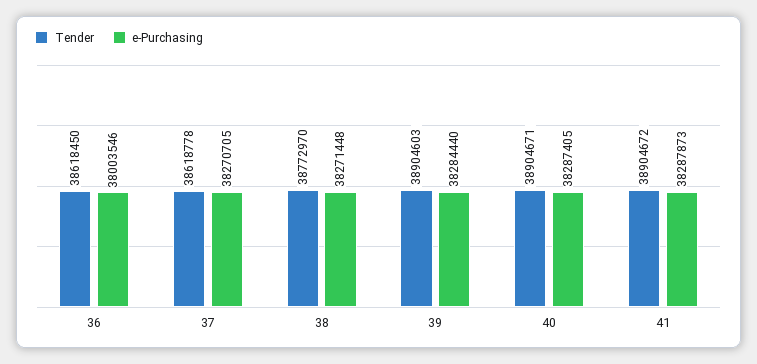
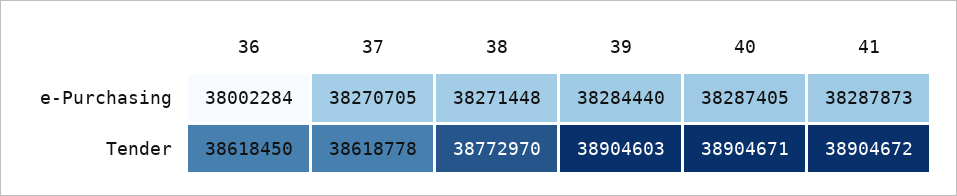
e-Purchasing, 36: 38003546 -> 38002284

